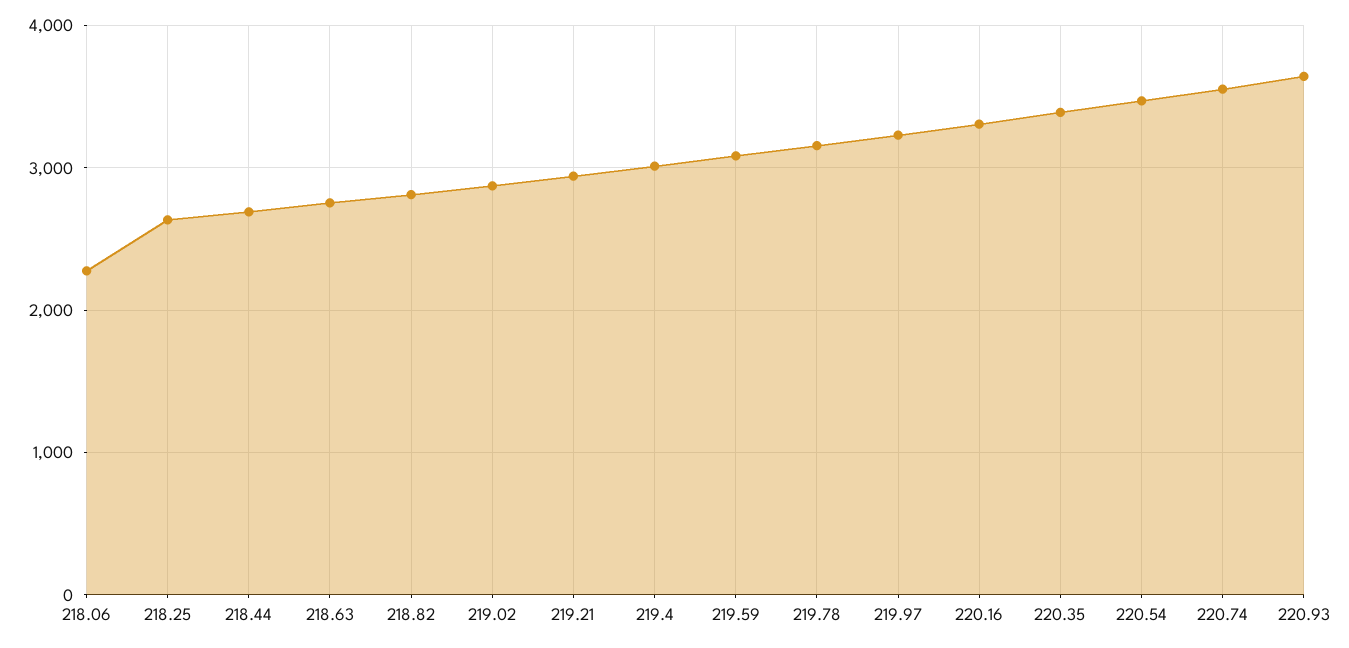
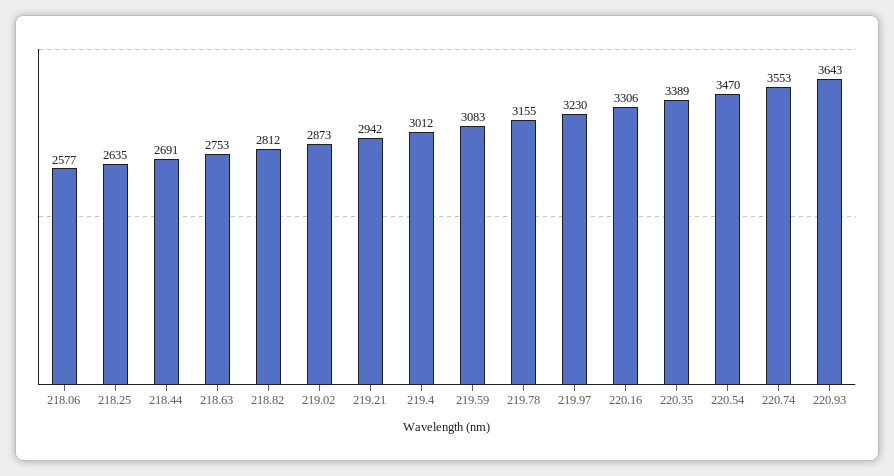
218.06: 2300 -> 2577

